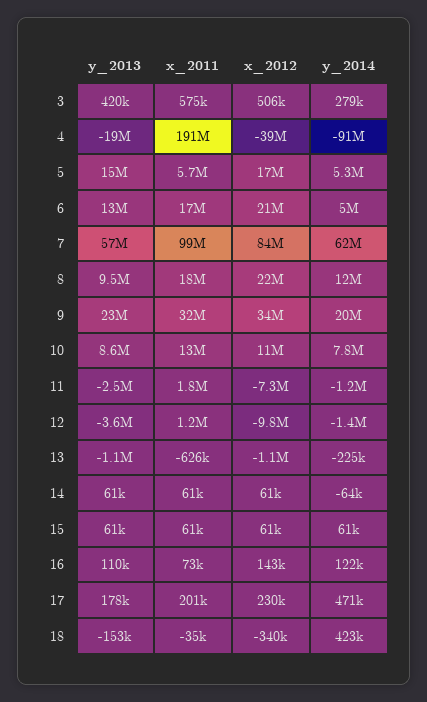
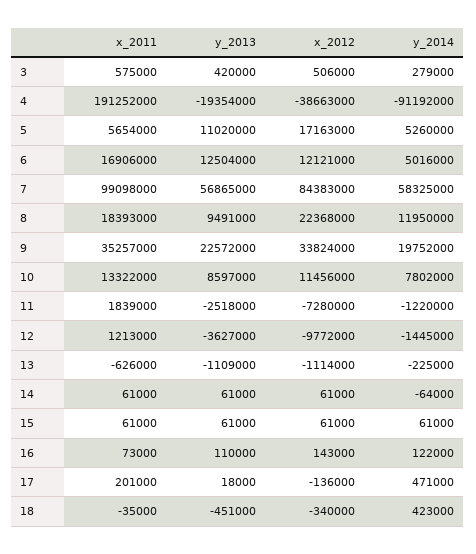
y_2013, 5: 15000000 -> 11020000
x_2012, 6: 21000000 -> 12121000
y_2014, 7: 62000000 -> 58325000
x_2011, 9: 32000000 -> 35257000
y_2013, 17: 178000 -> 18000
x_2012, 17: 230000 -> -136000
y_2013, 18: -153000 -> -451000

